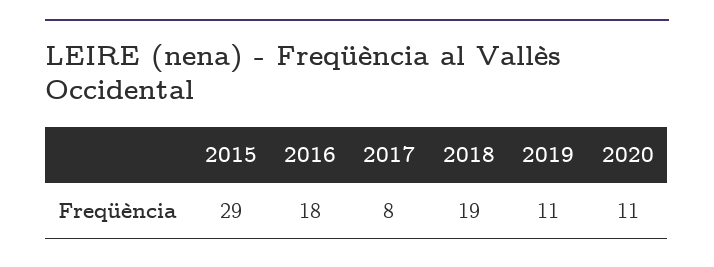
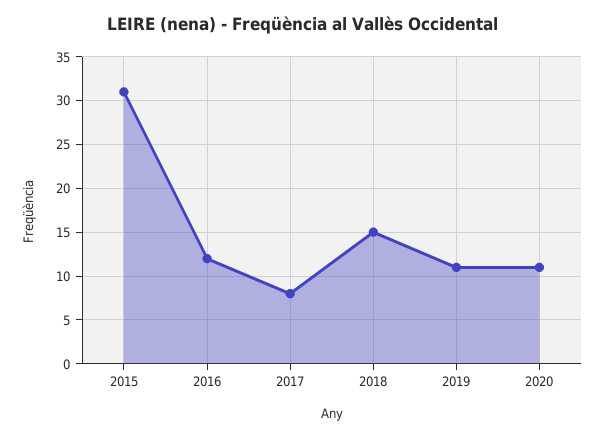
2015: 29 -> 31
2016: 18 -> 12
2018: 19 -> 15

